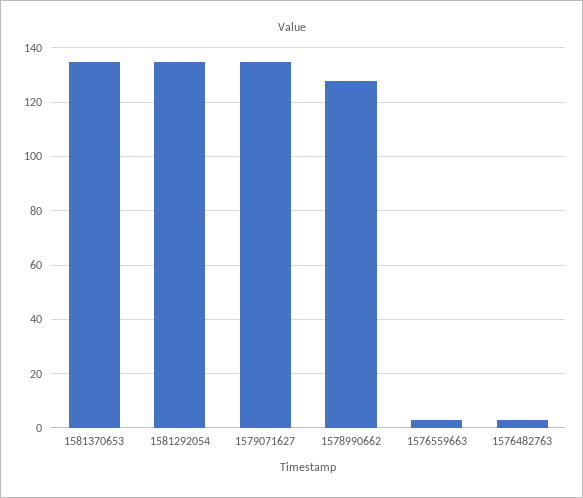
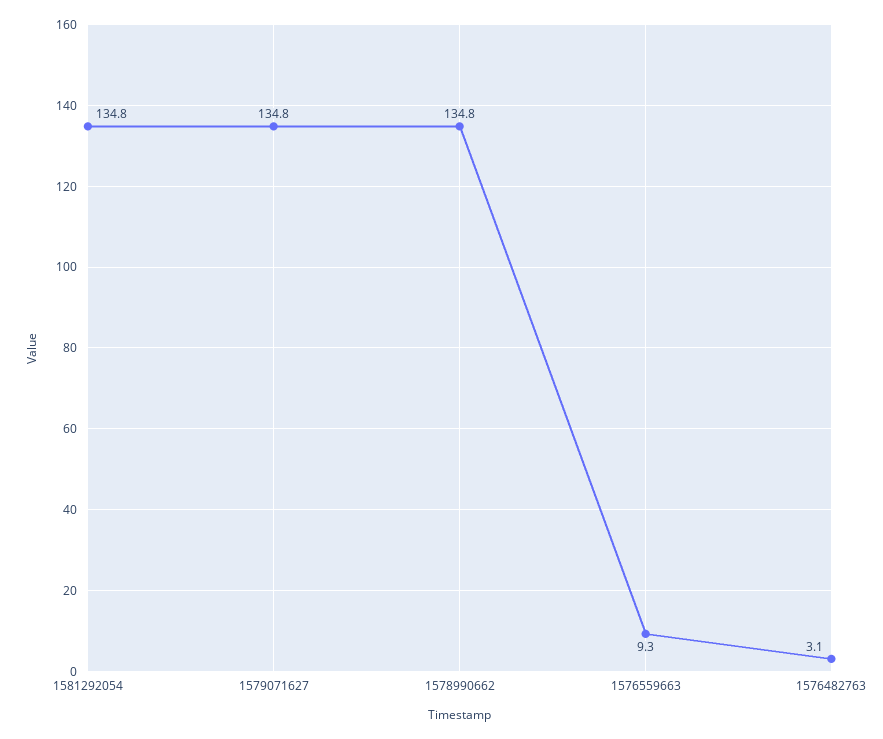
1581370653: 135 -> none
1578990662: 127.5 -> 134.8
1576559663: 2.5 -> 9.3

